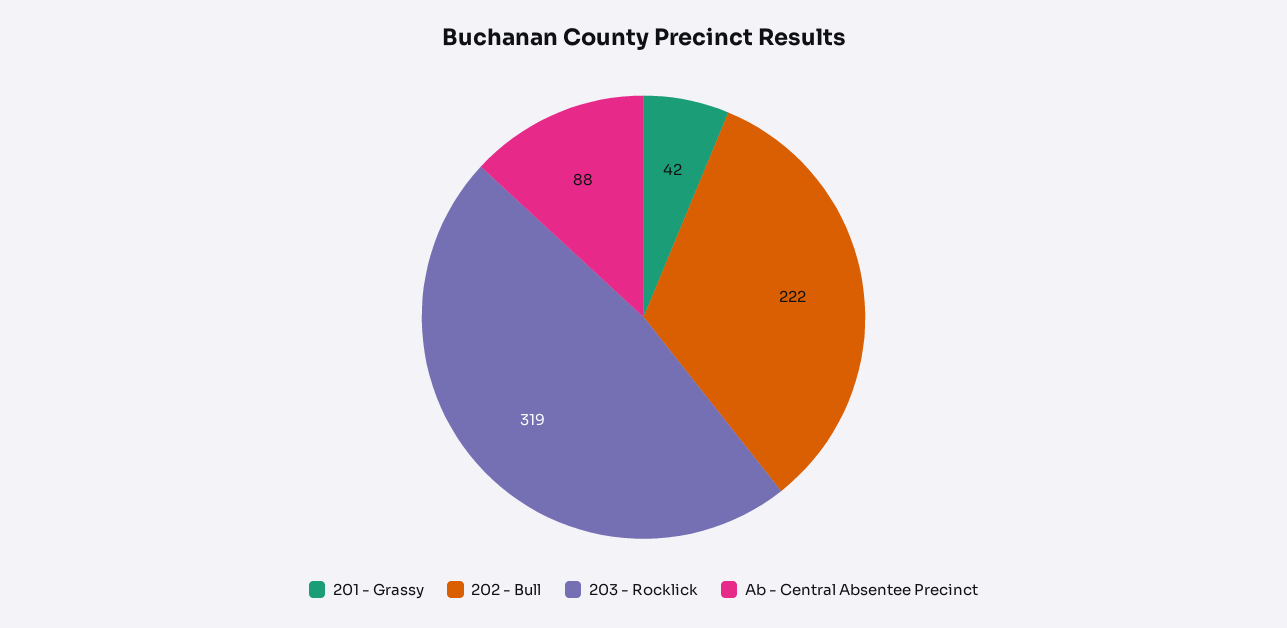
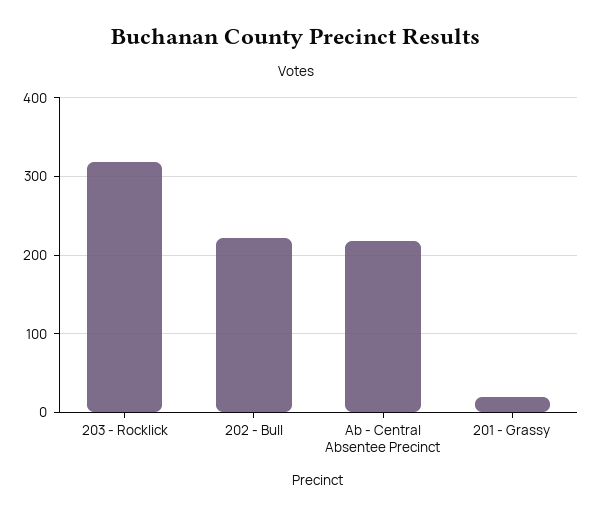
201 - Grassy: 42 -> 20
Ab - Central Absentee Precinct: 88 -> 220

